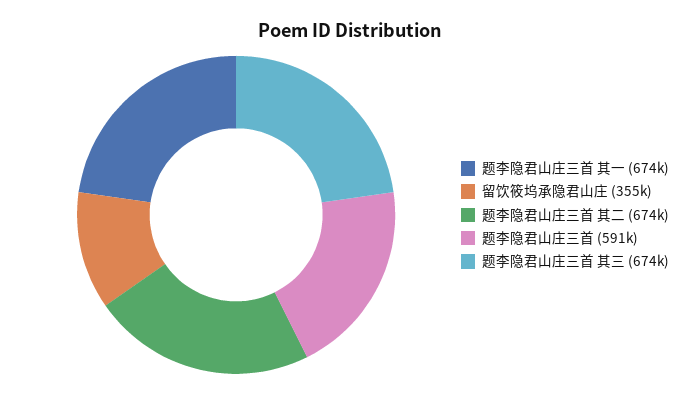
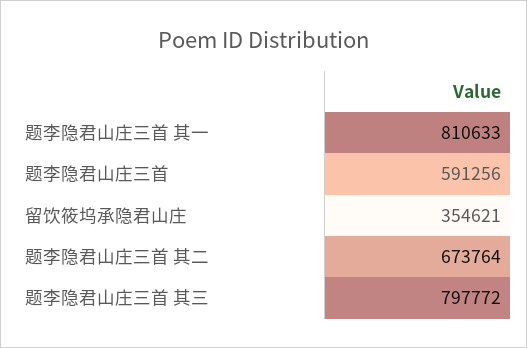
题李隐君山庄三首 其一: 674000 -> 810633
题李隐君山庄三首 其三: 674000 -> 797772

